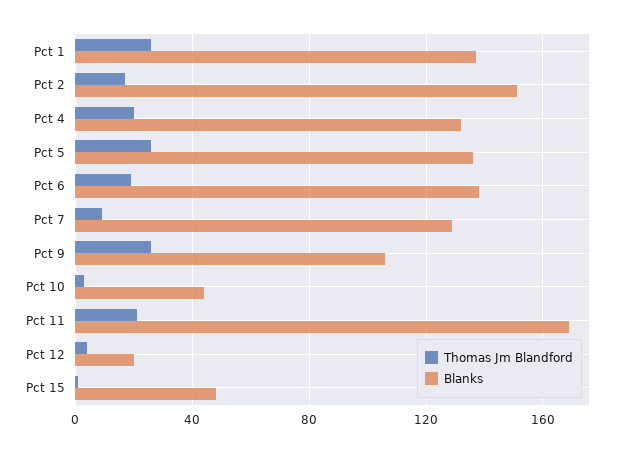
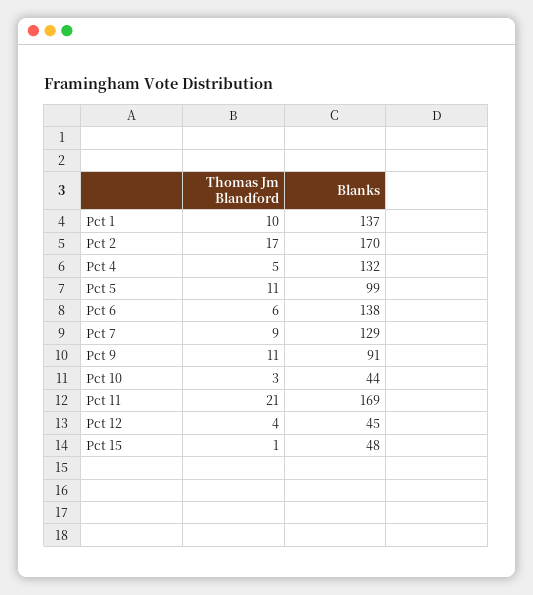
Thomas Jm Blandford, Pct 1: 25 -> 10
Blanks, Pct 2: 150 -> 170
Thomas Jm Blandford, Pct 4: 20 -> 5
Thomas Jm Blandford, Pct 5: 25 -> 11
Blanks, Pct 5: 135 -> 99
Thomas Jm Blandford, Pct 6: 20 -> 6
Thomas Jm Blandford, Pct 9: 25 -> 11
Blanks, Pct 9: 105 -> 91
Blanks, Pct 12: 20 -> 45

